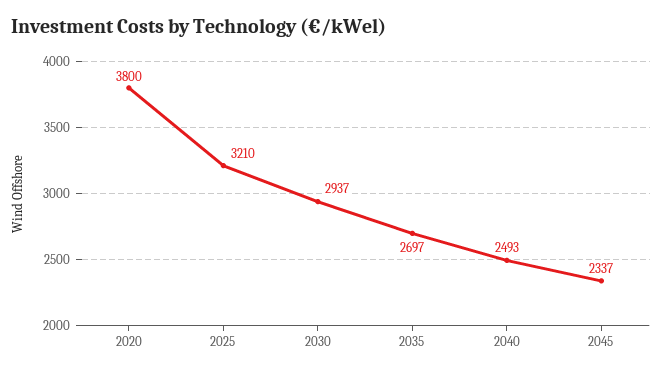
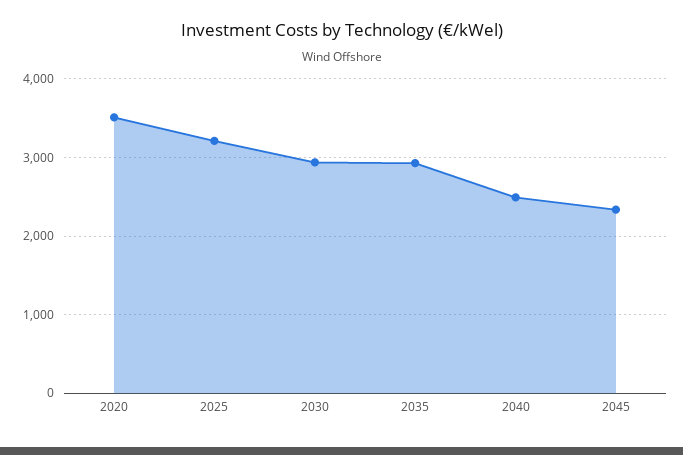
2020: 3800 -> 3500
2035: 2697 -> 2900

